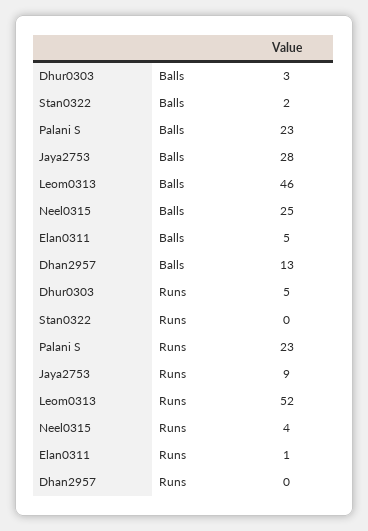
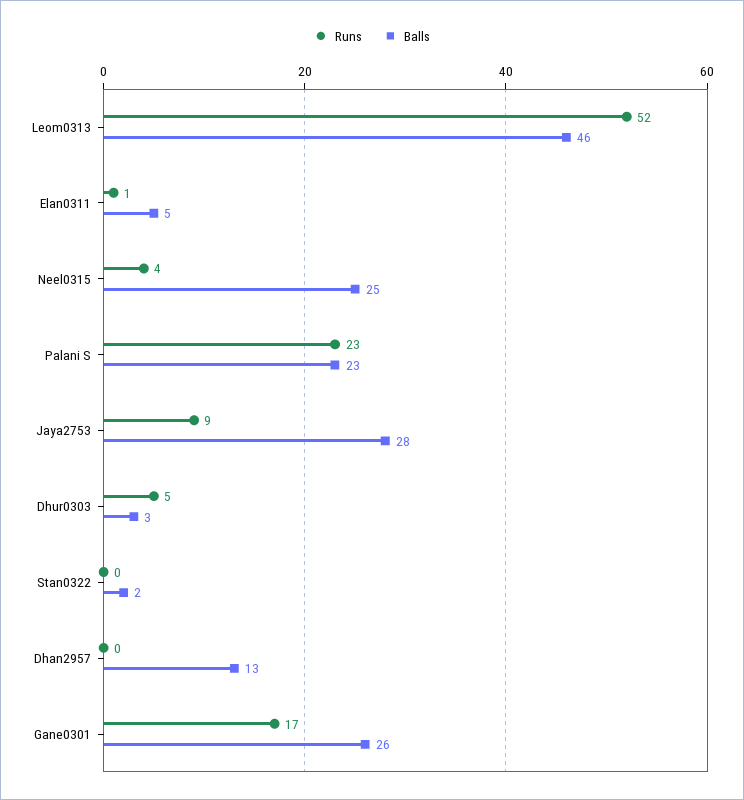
Runs, Gane0301: none -> 17
Balls, Gane0301: none -> 26

